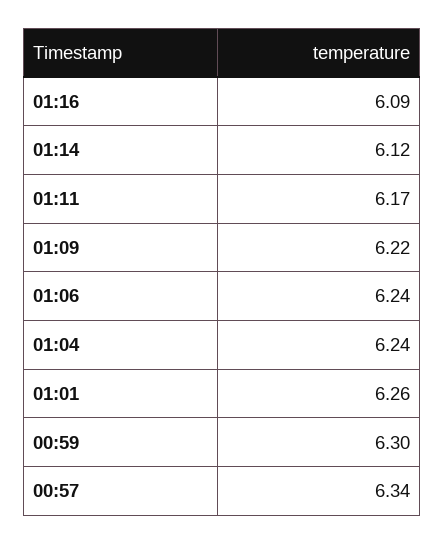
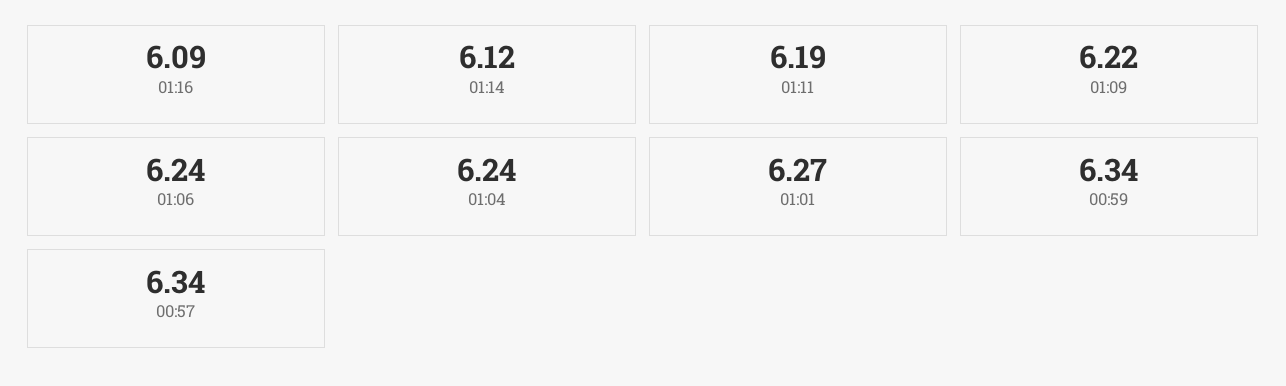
01:11: 6.17 -> 6.19
01:01: 6.26 -> 6.27
00:59: 6.3 -> 6.34

